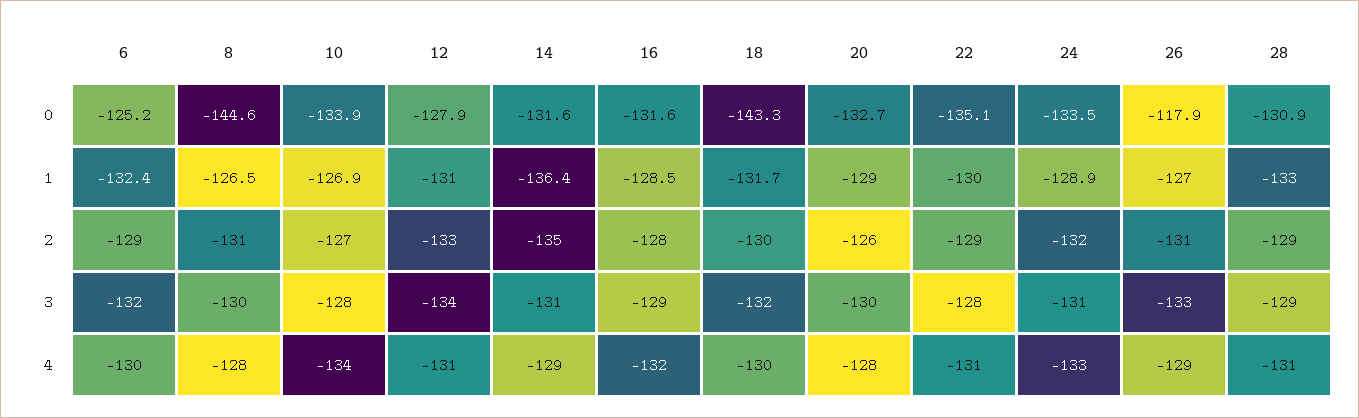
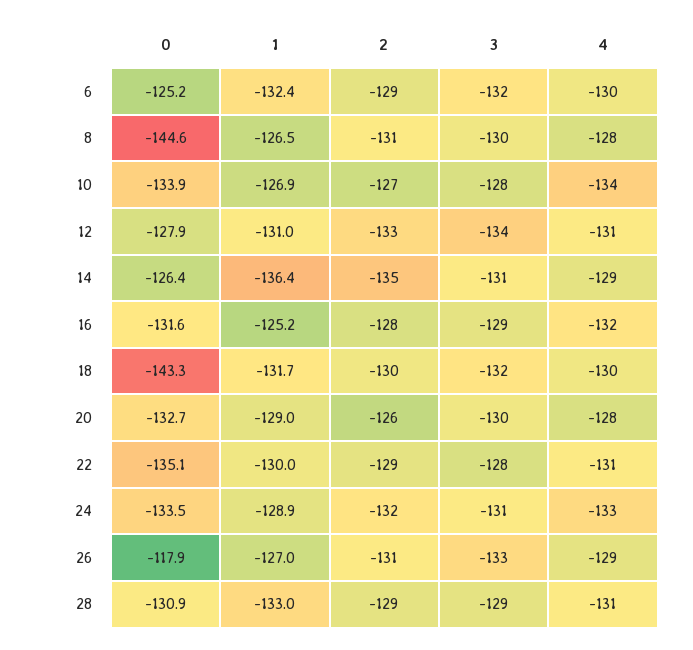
14, 0: -131.6 -> -126.4
16, 1: -128.5 -> -125.2

